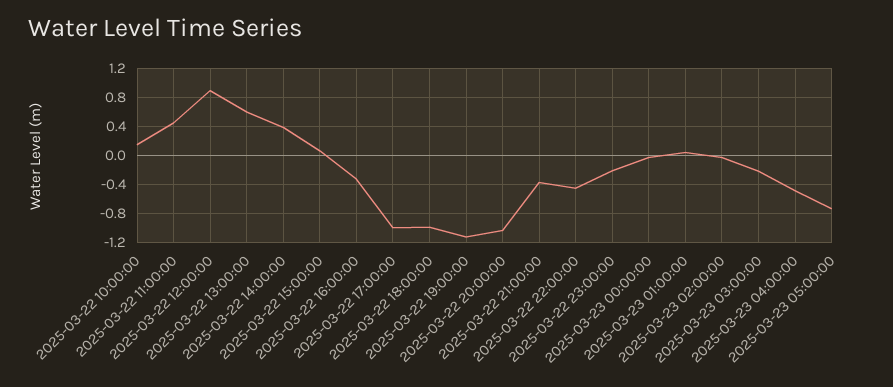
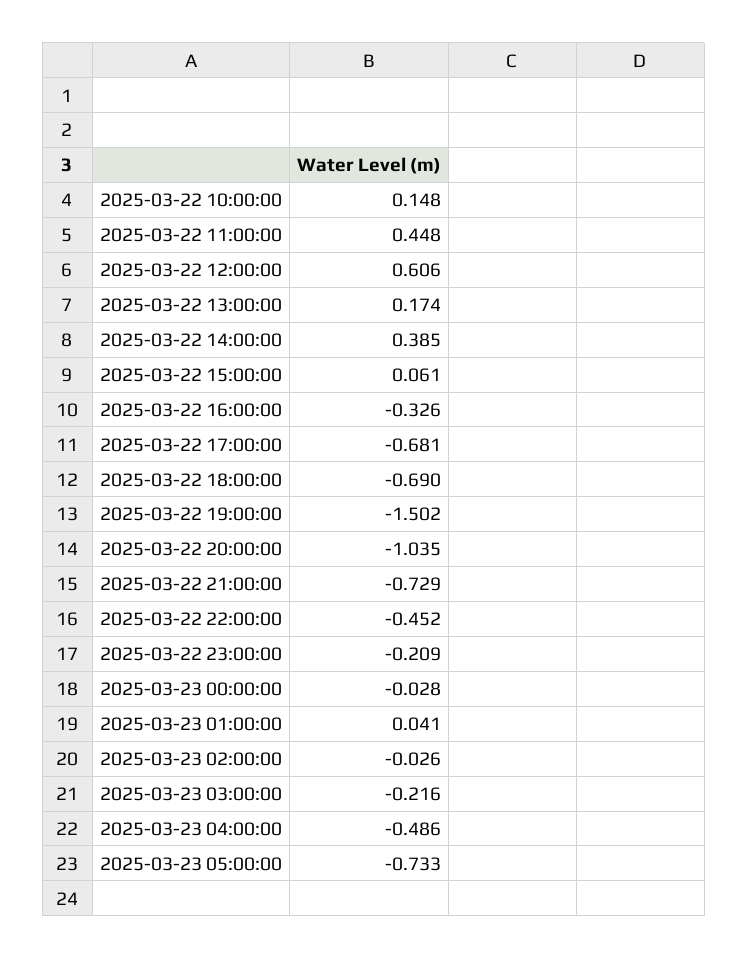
2025-03-22 12:00:00: 0.9 -> 0.606
2025-03-22 13:00:00: 0.6 -> 0.174
2025-03-22 17:00:00: -1 -> -0.681
2025-03-22 18:00:00: -1 -> -0.69
2025-03-22 19:00:00: -1.1 -> -1.502
2025-03-22 21:00:00: -0.4 -> -0.729

